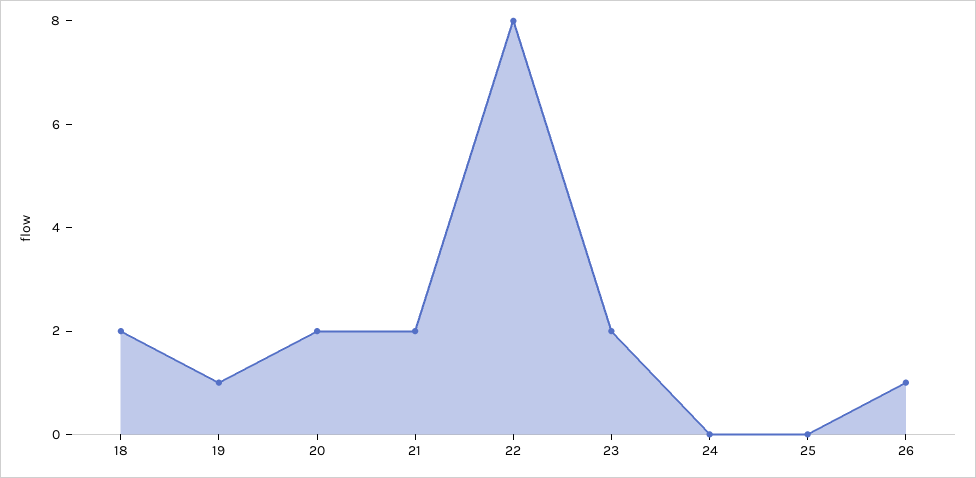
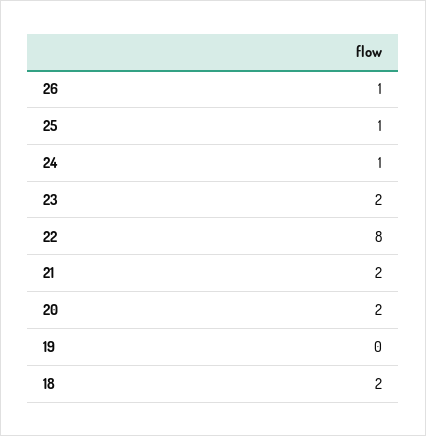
19: 1 -> 0
24: 0 -> 1
25: 0 -> 1

